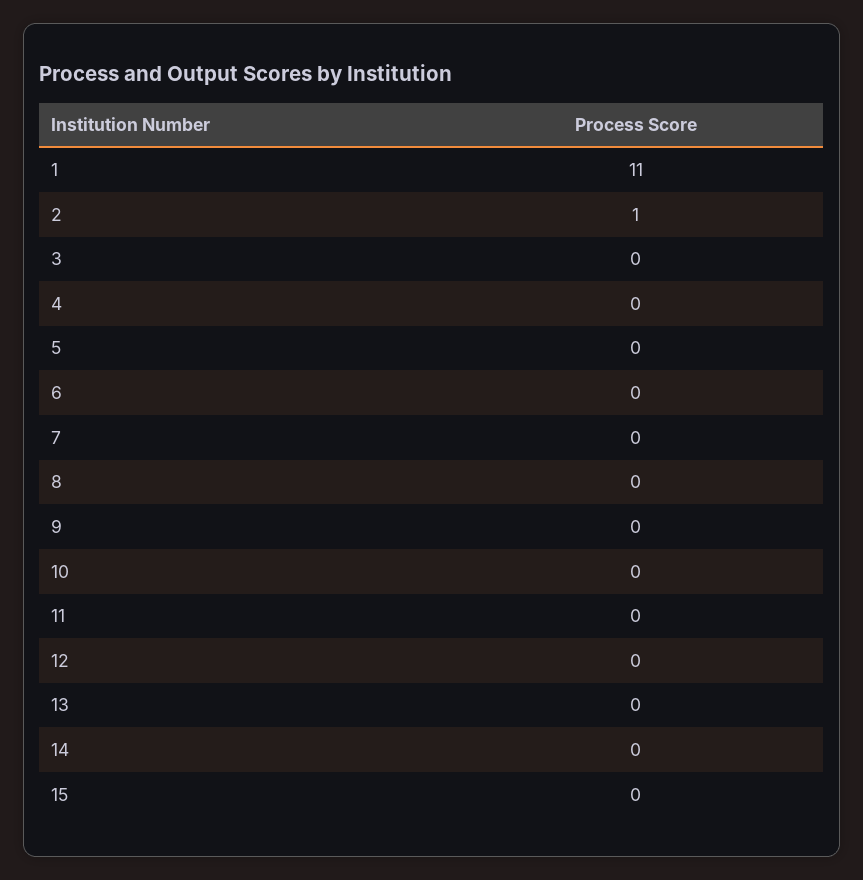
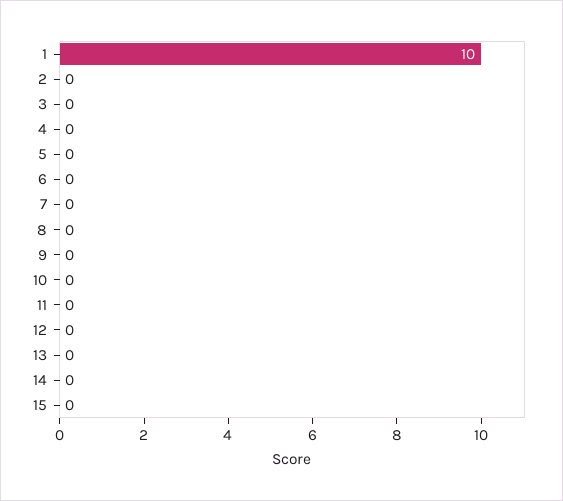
1: 11 -> 10
2: 1 -> 0

